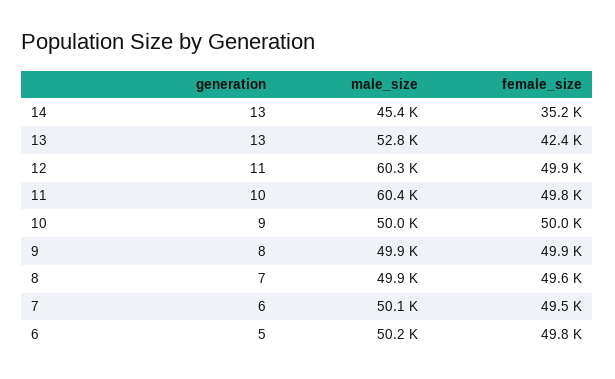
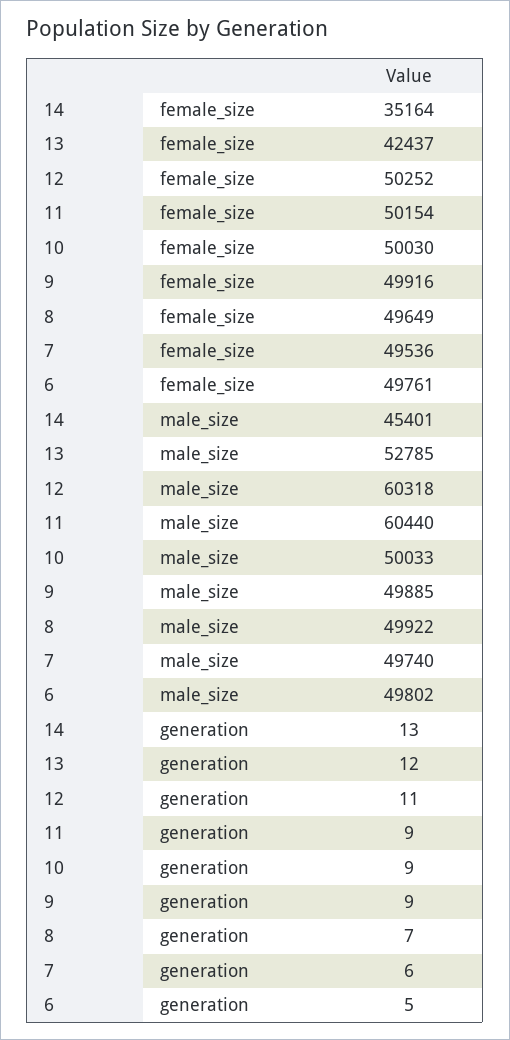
generation, 13: 13 -> 12
female_size, 12: 49900 -> 50252
generation, 11: 10 -> 9
female_size, 11: 49800 -> 50154
generation, 9: 8 -> 9
male_size, 7: 50100 -> 49740
male_size, 6: 50200 -> 49802

